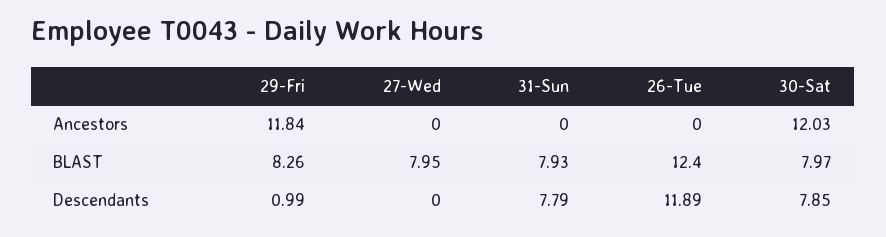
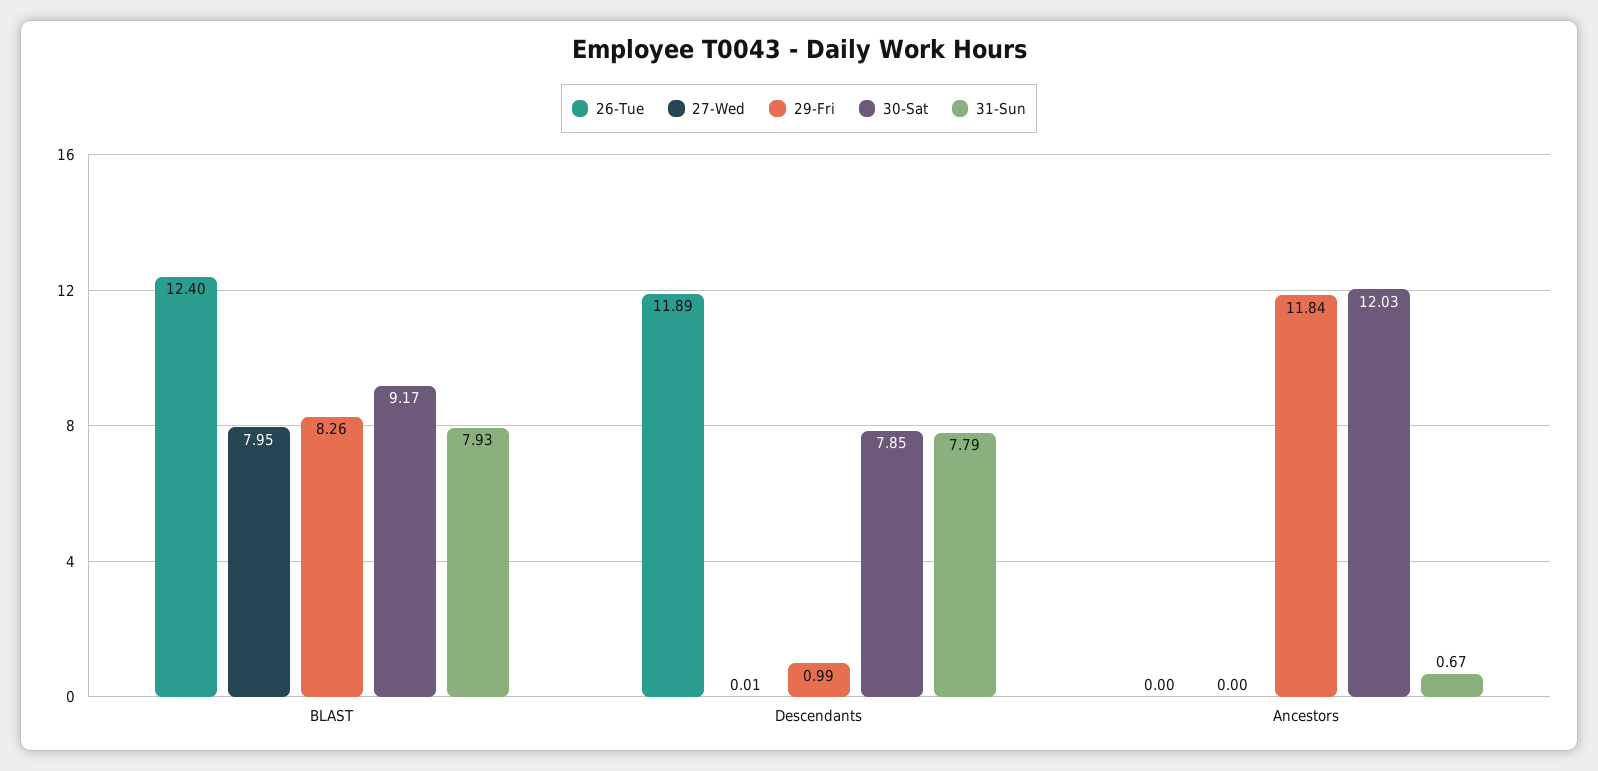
31-Sun, Ancestors: 0 -> 0.67
30-Sat, BLAST: 7.97 -> 9.17
27-Wed, Descendants: 0 -> 0.01

